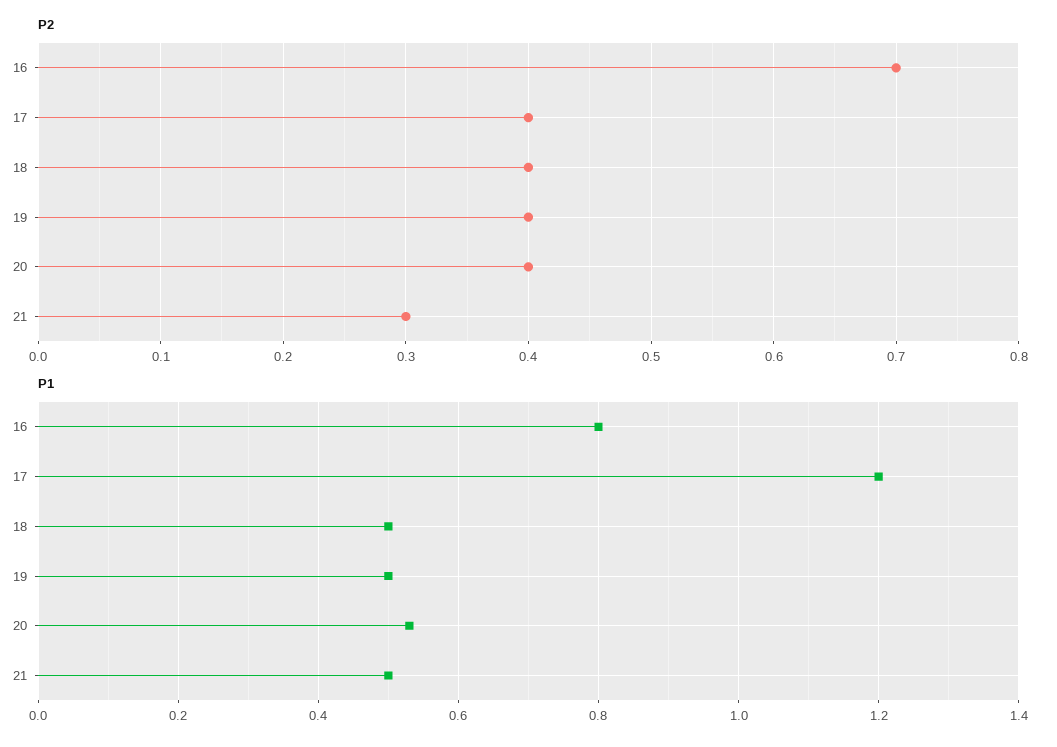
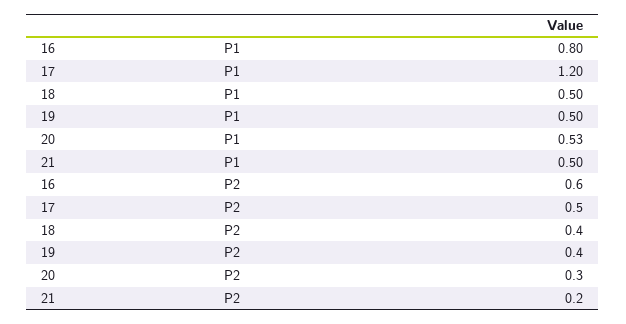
P2, 16: 0.7 -> 0.6
P2, 17: 0.4 -> 0.5
P2, 20: 0.4 -> 0.3
P2, 21: 0.3 -> 0.2

